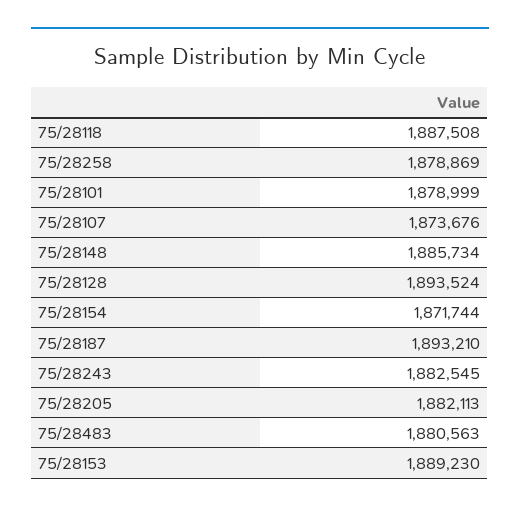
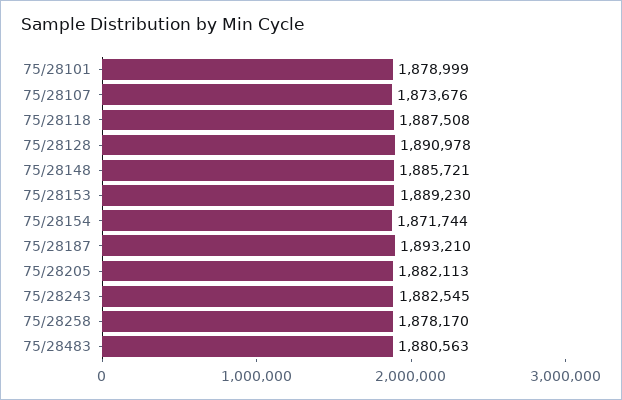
75/28258: 1878869 -> 1878170
75/28148: 1885734 -> 1885721
75/28128: 1893524 -> 1890978

